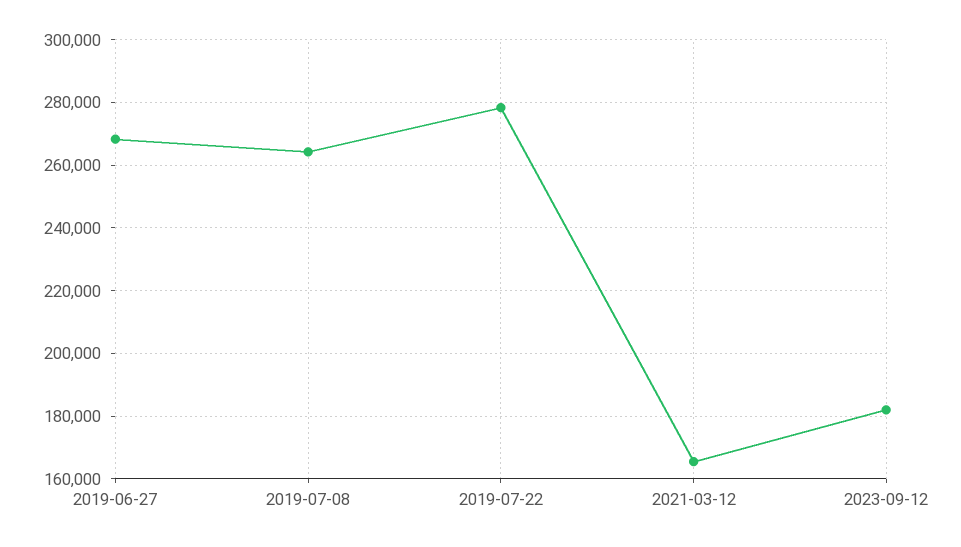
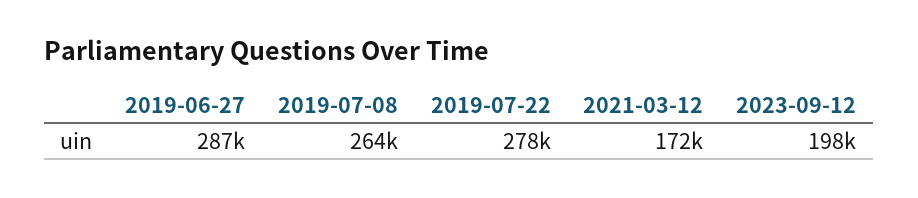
2019-06-27: 268000 -> 287000
2021-03-12: 166000 -> 172000
2023-09-12: 182000 -> 198000

